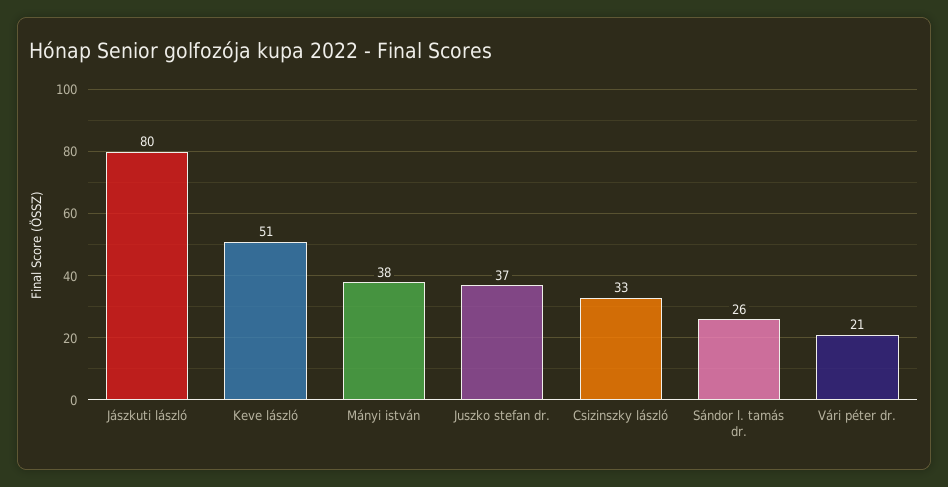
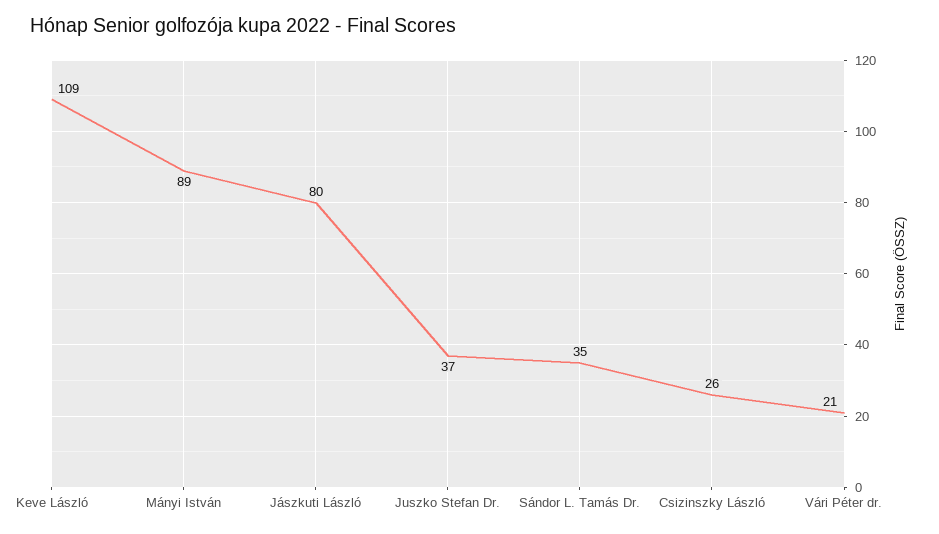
Keve lászló: 51 -> 109
Mányi istván: 38 -> 89
Csizinszky lászló: 33 -> 26
Sándor l. tamás dr.: 26 -> 35

